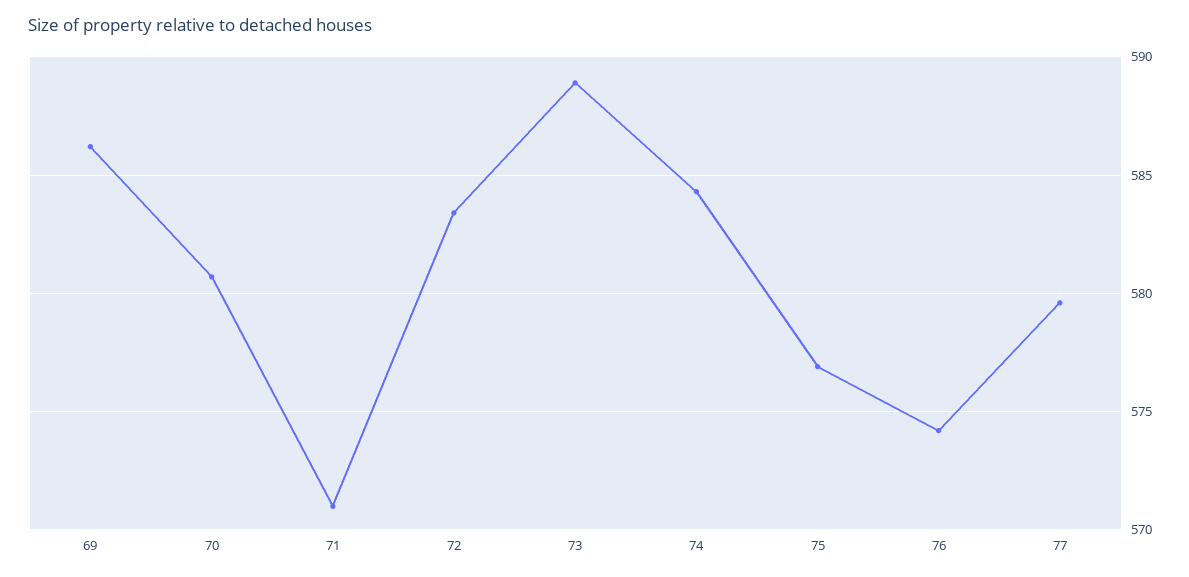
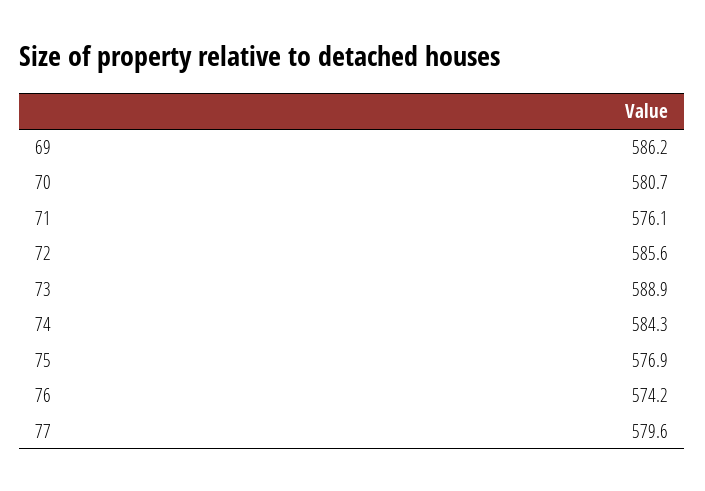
71: 571 -> 576.1
72: 583.5 -> 585.6

